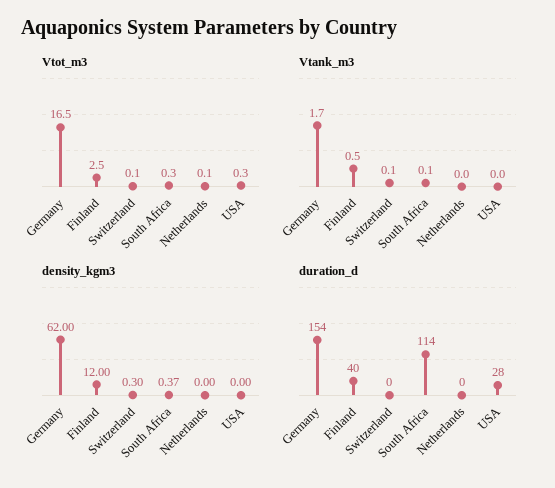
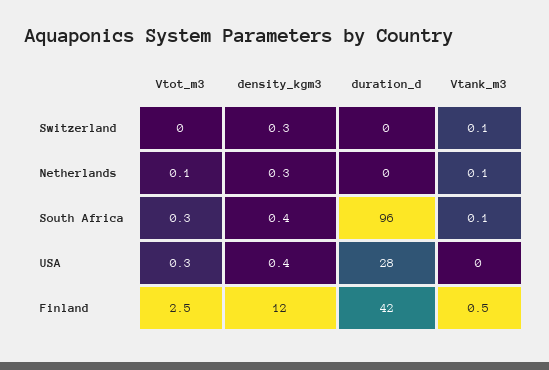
Vtot_m3, Germany: 16.5 -> none
Vtot_m3, Switzerland: 0.1 -> 0
Vtank_m3, Germany: 1.7 -> none
Vtank_m3, Netherlands: 0 -> 0.1
density_kgm3, Germany: 62 -> none
density_kgm3, Netherlands: 0 -> 0.3
density_kgm3, USA: 0 -> 0.4
duration_d, Germany: 154 -> none
duration_d, Finland: 40 -> 42
duration_d, South Africa: 114 -> 96

